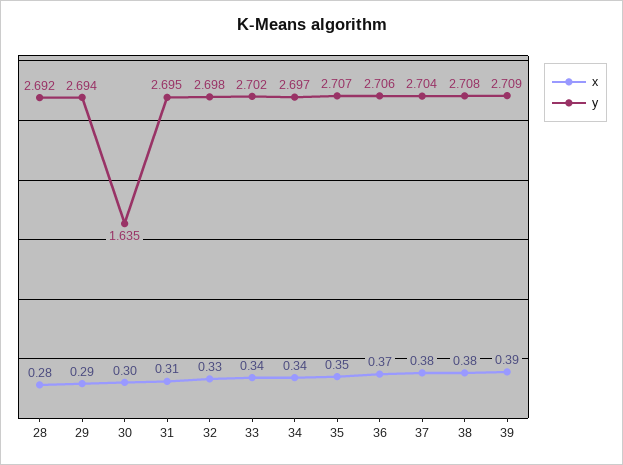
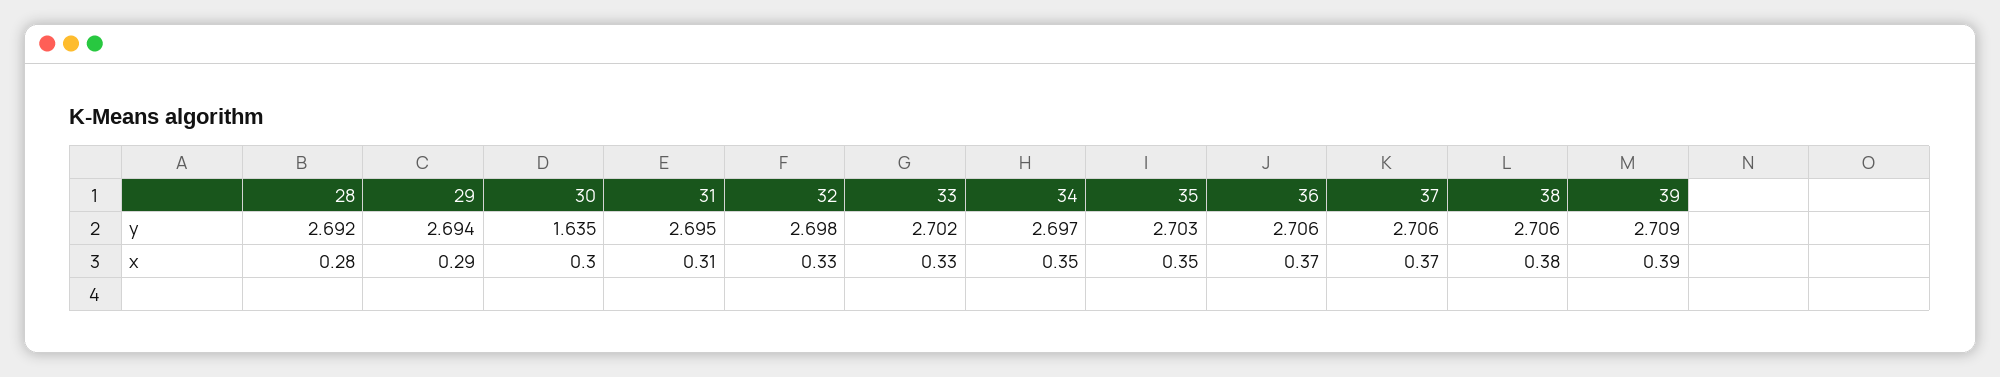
x, 33: 0.34 -> 0.33
x, 34: 0.34 -> 0.35
y, 35: 2.707 -> 2.703
x, 37: 0.38 -> 0.37
y, 37: 2.704 -> 2.706
y, 38: 2.708 -> 2.706

